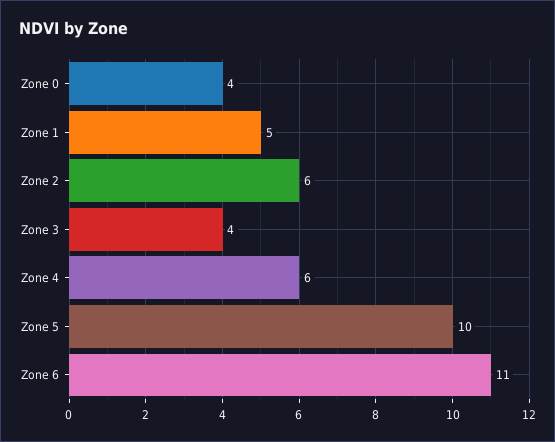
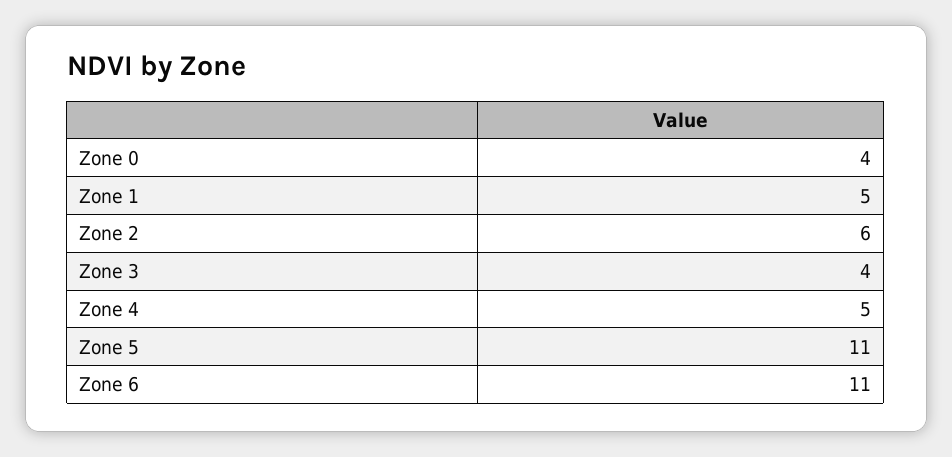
Zone 4: 6 -> 5
Zone 5: 10 -> 11

